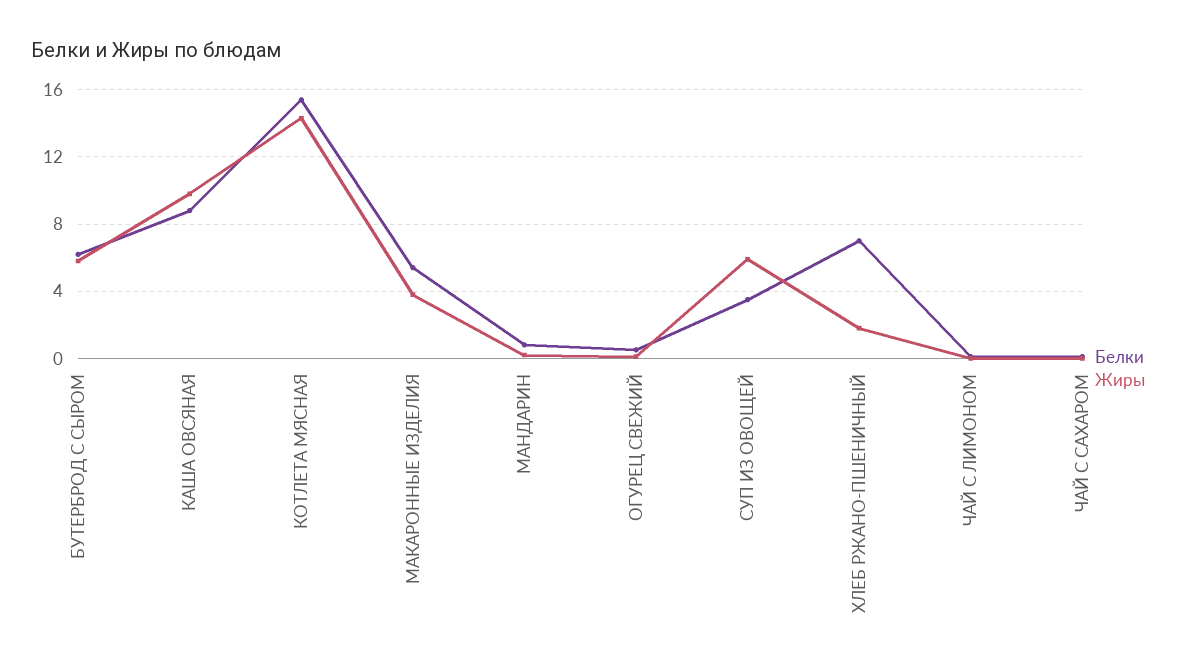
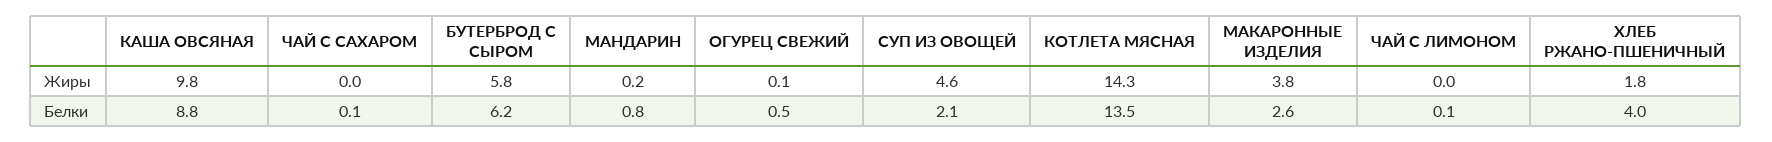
Белки, КОТЛЕТА МЯСНАЯ: 15.5 -> 13.5
Белки, МАКАРОННЫЕ ИЗДЕЛИЯ: 5.5 -> 2.6
Белки, СУП ИЗ ОВОЩЕЙ: 3.5 -> 2.1
Жиры, СУП ИЗ ОВОЩЕЙ: 6 -> 4.6
Белки, ХЛЕБ РЖАНО-ПШЕНИЧНЫЙ: 7 -> 4

